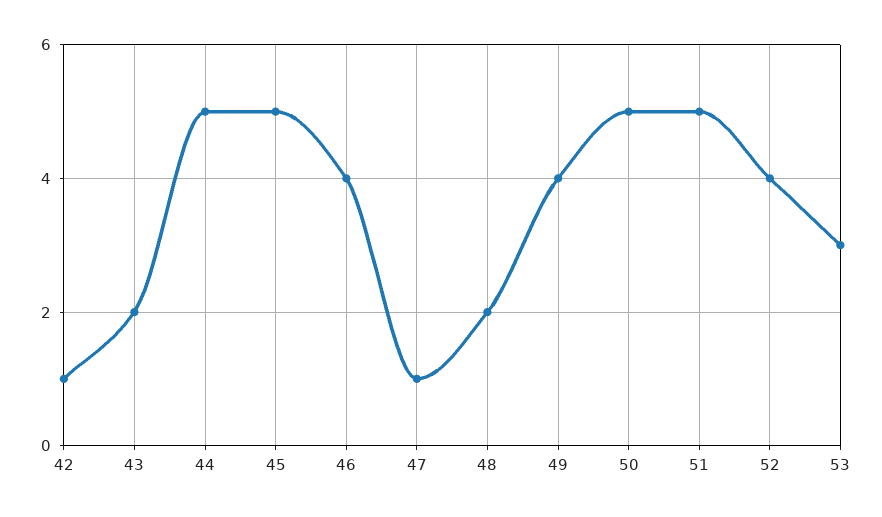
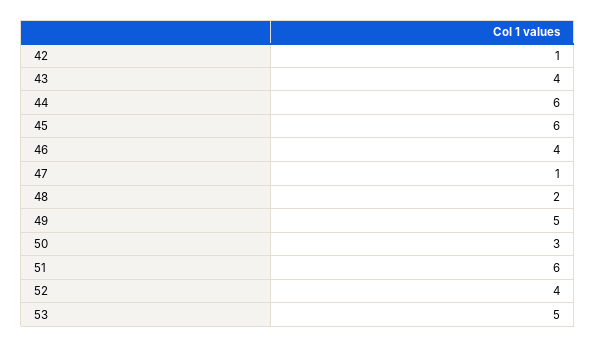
43: 2 -> 4
44: 5 -> 6
45: 5 -> 6
49: 4 -> 5
50: 5 -> 3
51: 5 -> 6
53: 3 -> 5

